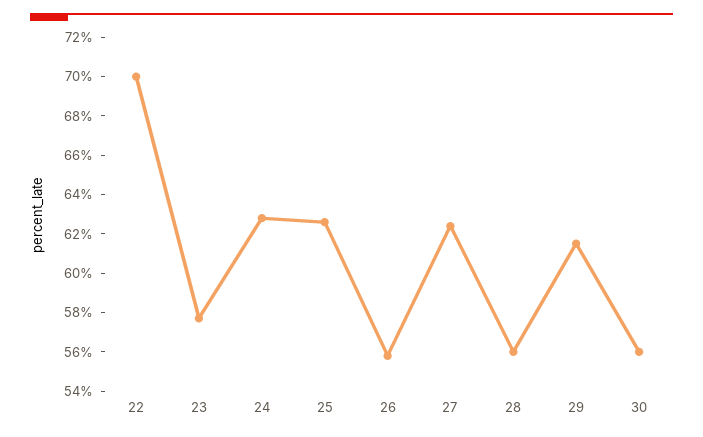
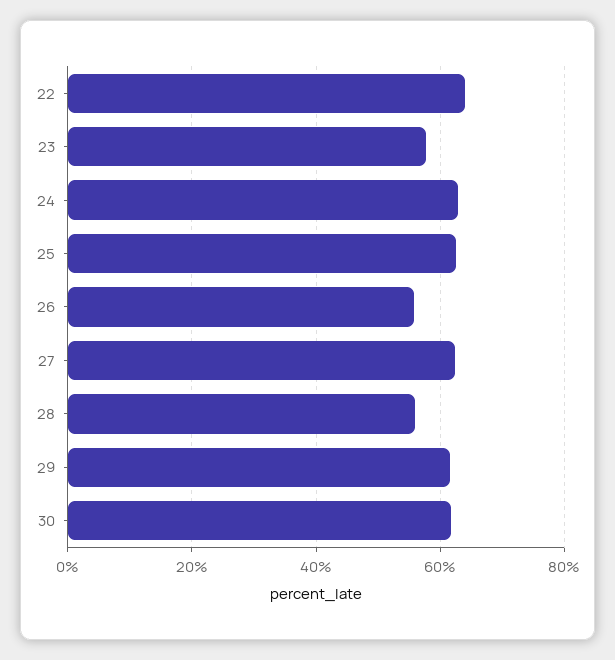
22: 70 -> 64
30: 56 -> 62

